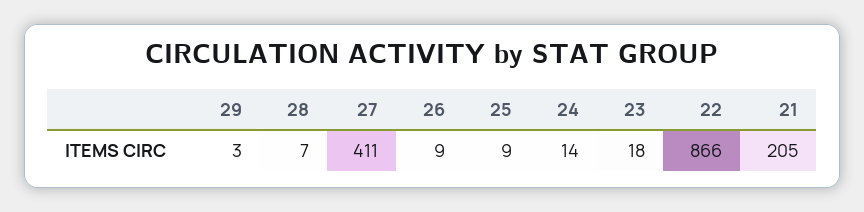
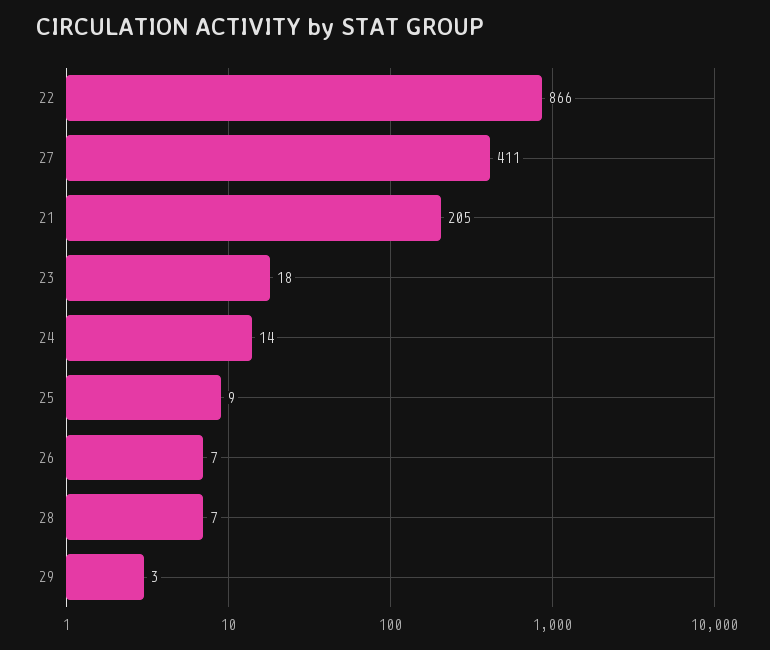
26: 9 -> 7

